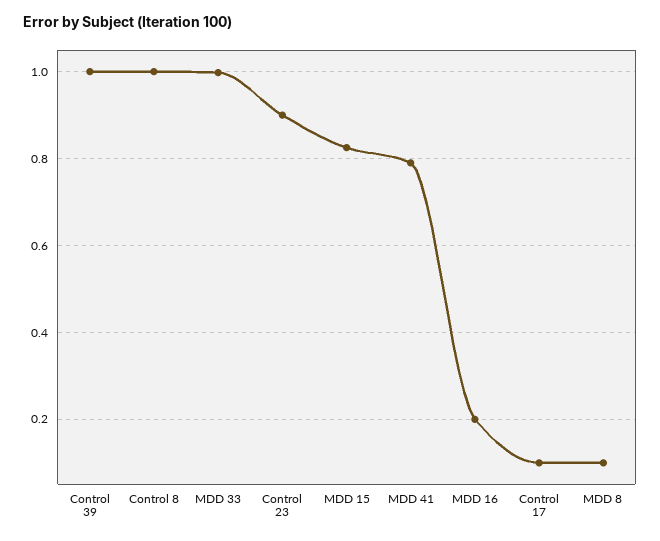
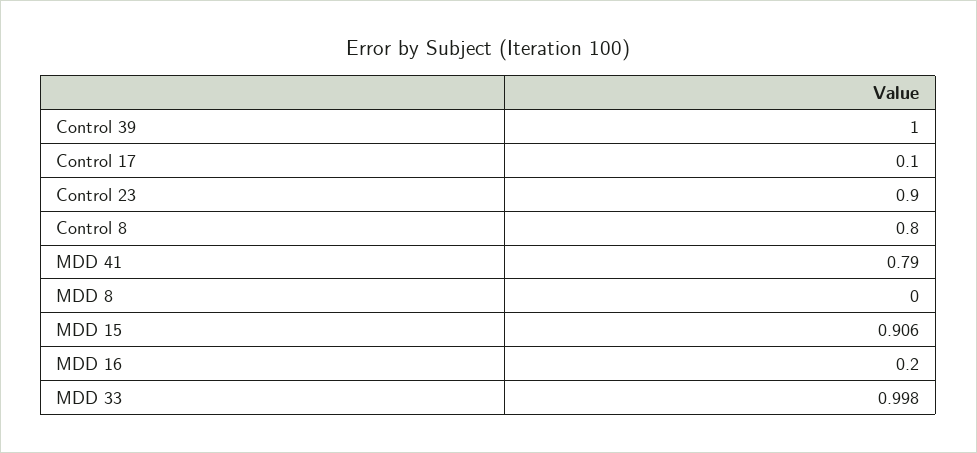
Control 8: 1 -> 0.8
MDD 15: 0.82 -> 0.906
MDD 8: 0.1 -> 0

